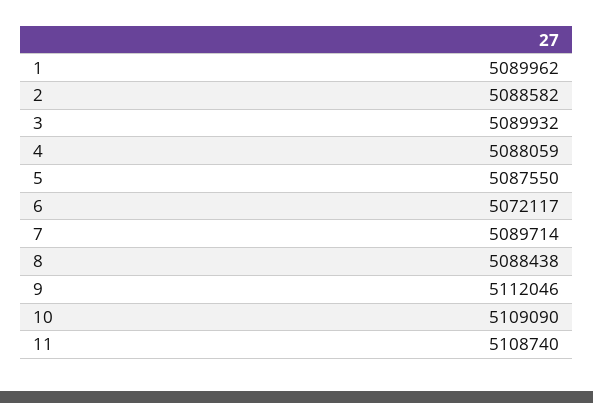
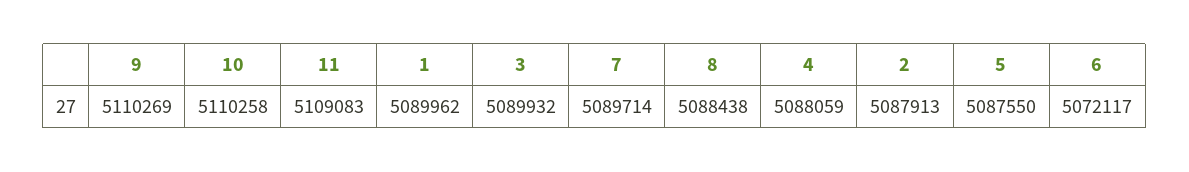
2: 5088582 -> 5087913
9: 5112046 -> 5110269
10: 5109090 -> 5110258
11: 5108740 -> 5109083

